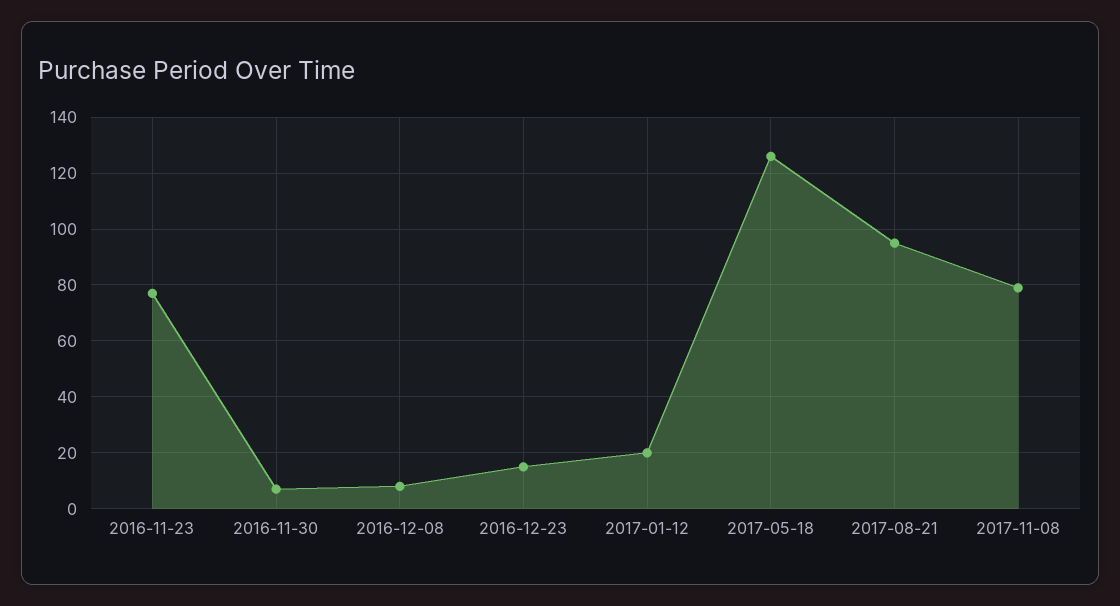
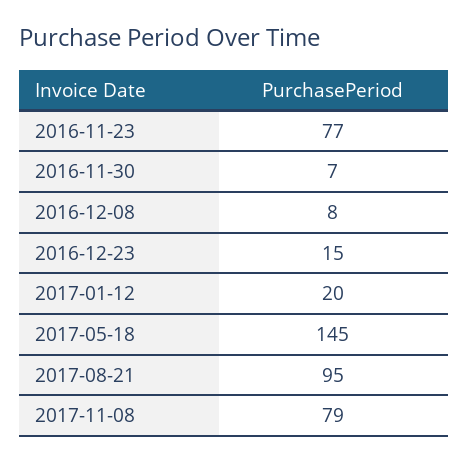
2017-05-18: 125 -> 145

